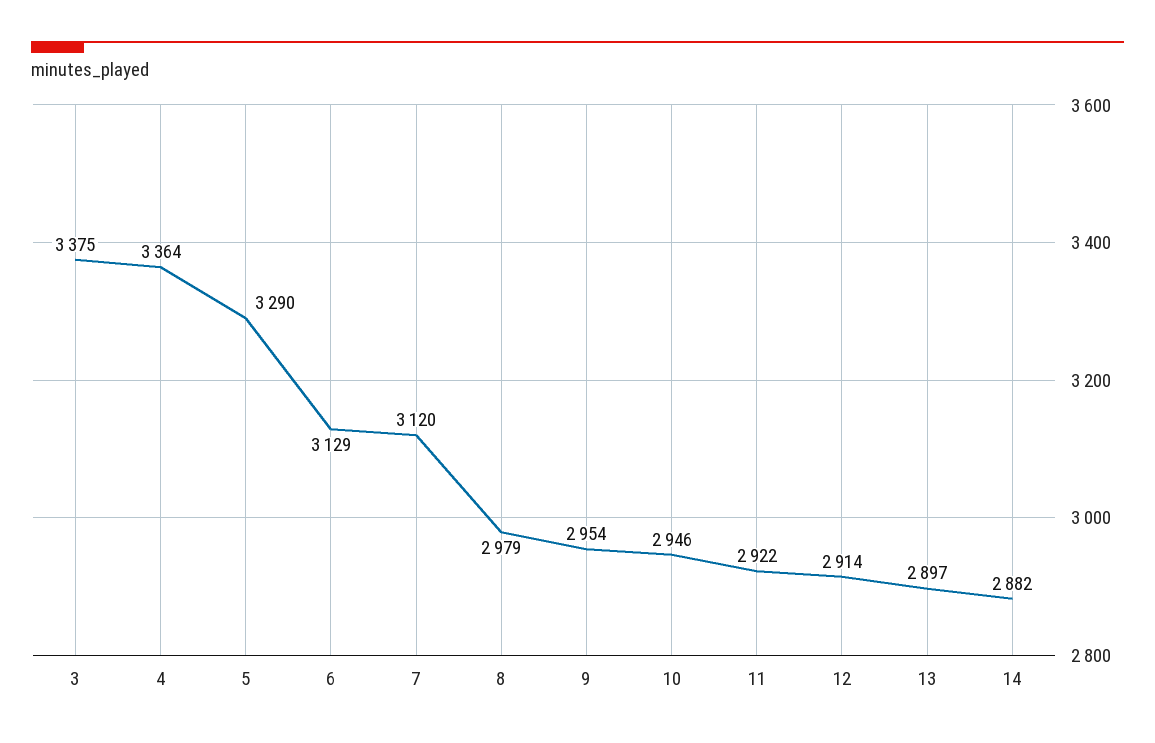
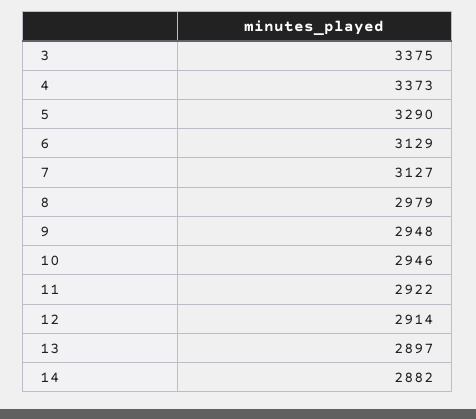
4: 3364 -> 3373
7: 3120 -> 3127
9: 2954 -> 2948

